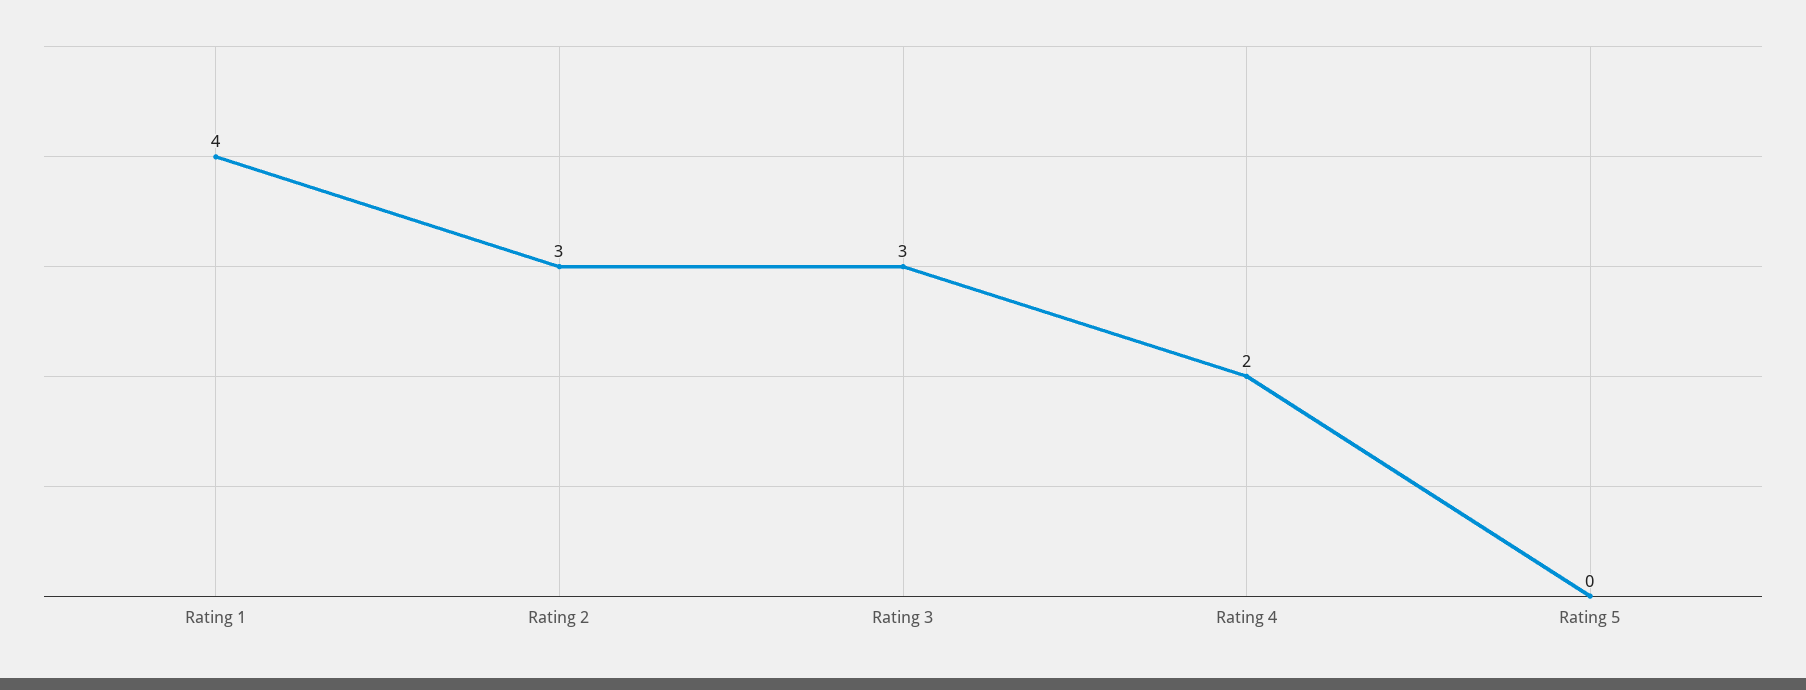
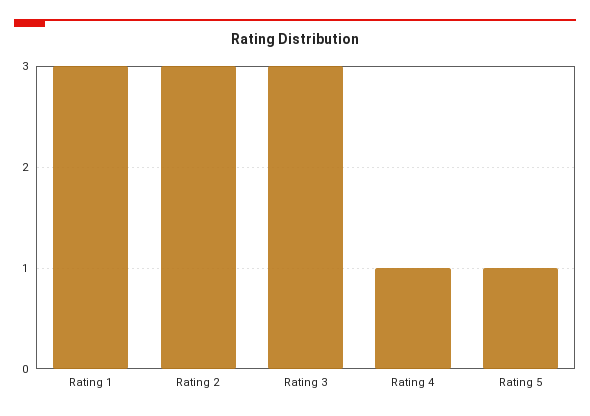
Rating 1: 4 -> 3
Rating 4: 2 -> 1
Rating 5: 0 -> 1

